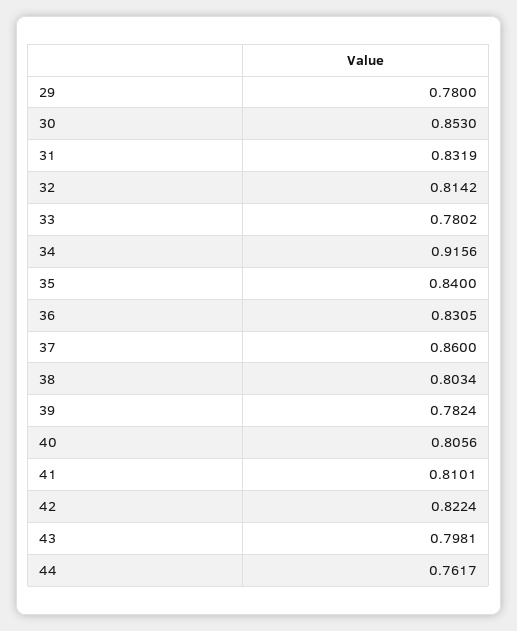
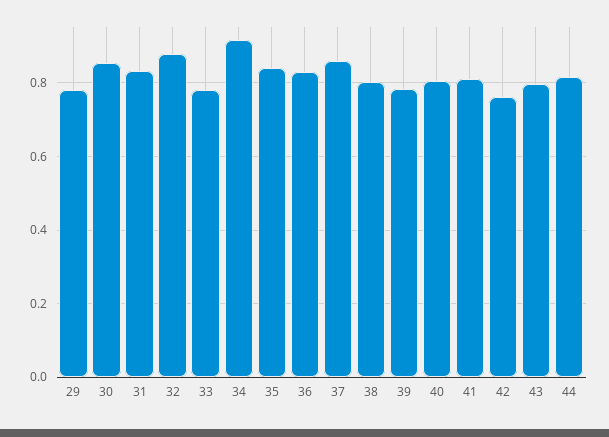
32: 0.8142 -> 0.88
42: 0.8224 -> 0.76
44: 0.7617 -> 0.82

